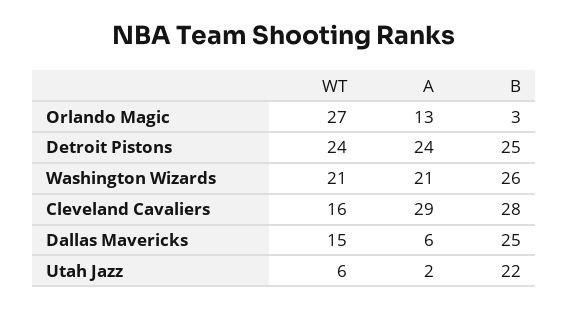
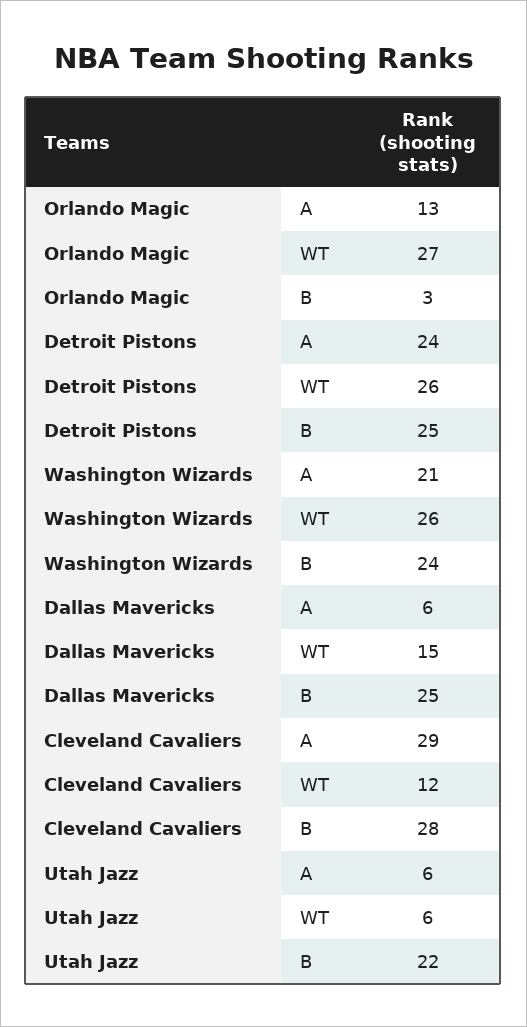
WT, Detroit Pistons: 24 -> 26
WT, Washington Wizards: 21 -> 26
B, Washington Wizards: 26 -> 24
WT, Cleveland Cavaliers: 16 -> 12
A, Utah Jazz: 2 -> 6

